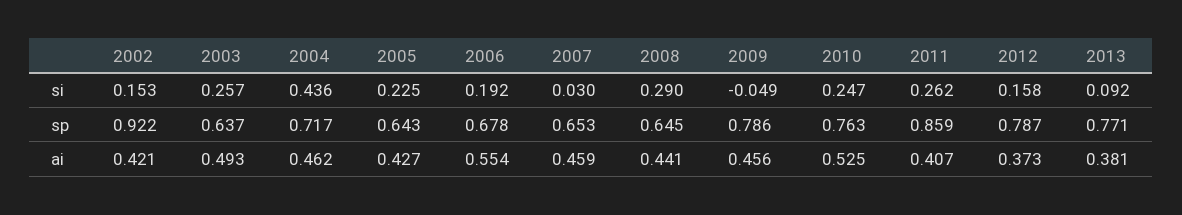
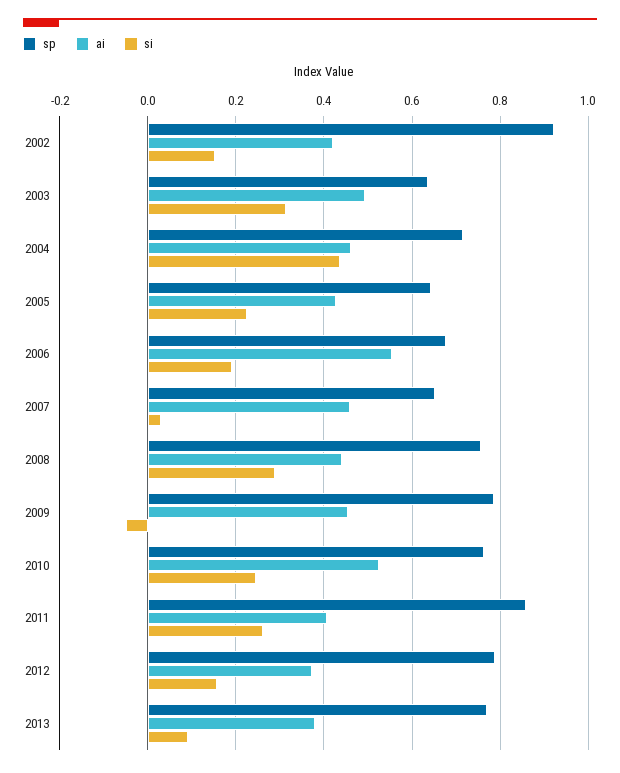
si, 2003: 0.257 -> 0.32
sp, 2008: 0.645 -> 0.76

